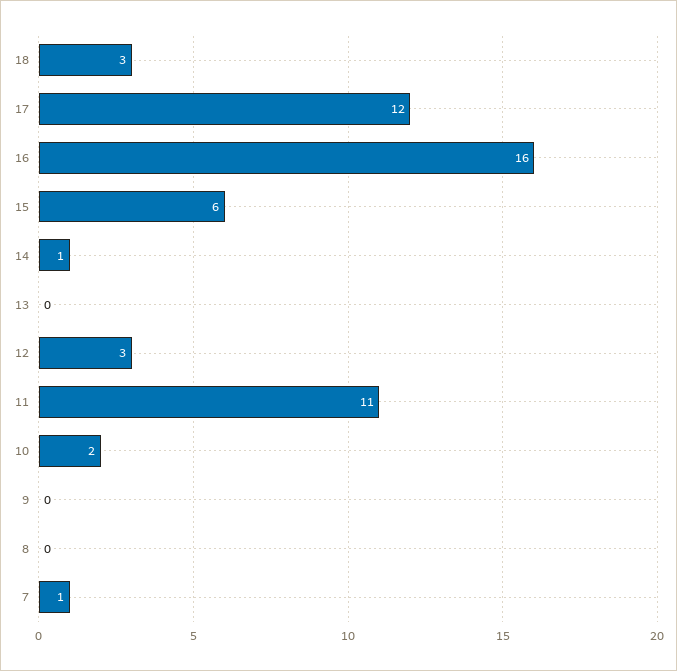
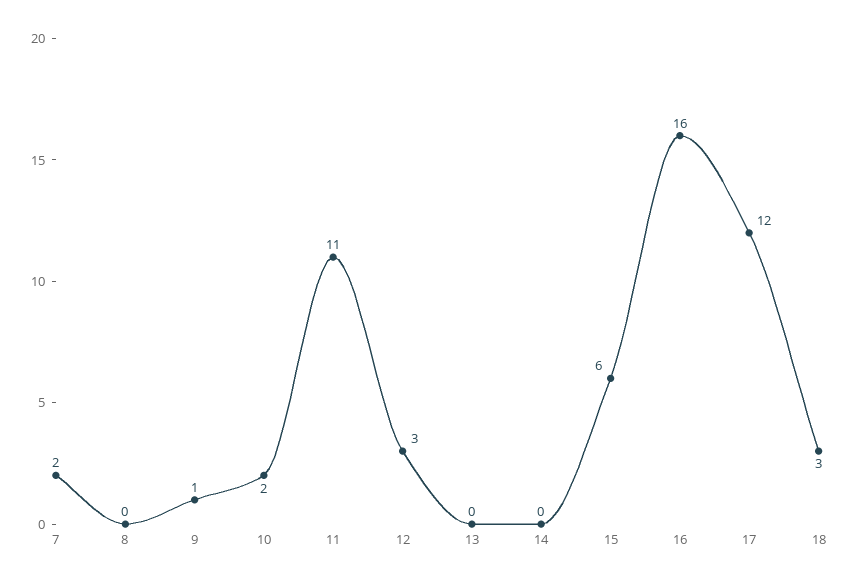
14: 1 -> 0
9: 0 -> 1
7: 1 -> 2

